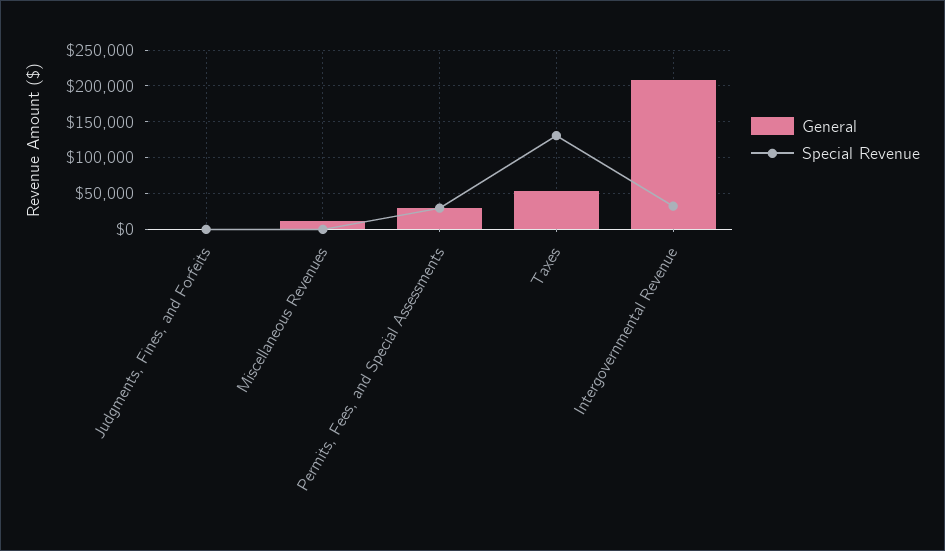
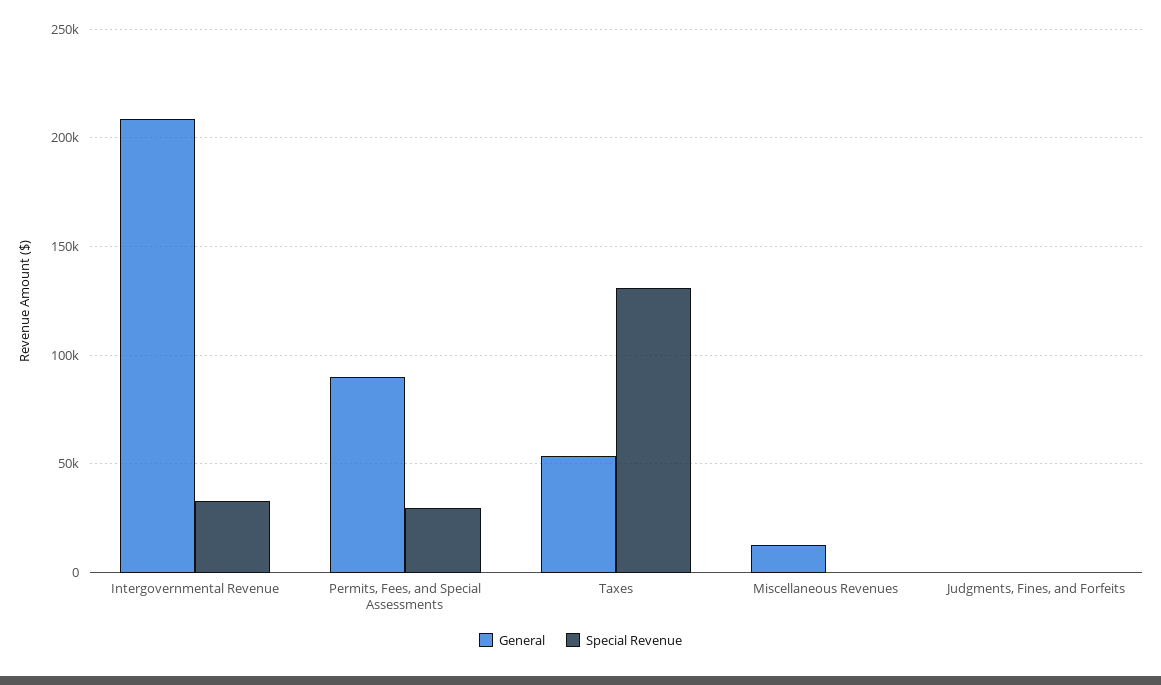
General, Permits, Fees, and Special Assessments: 30000 -> 90000

